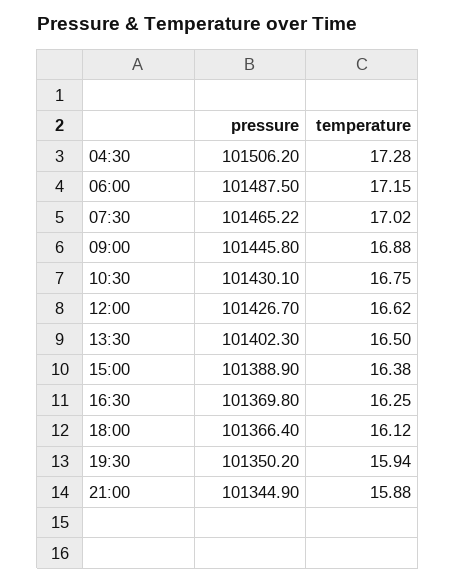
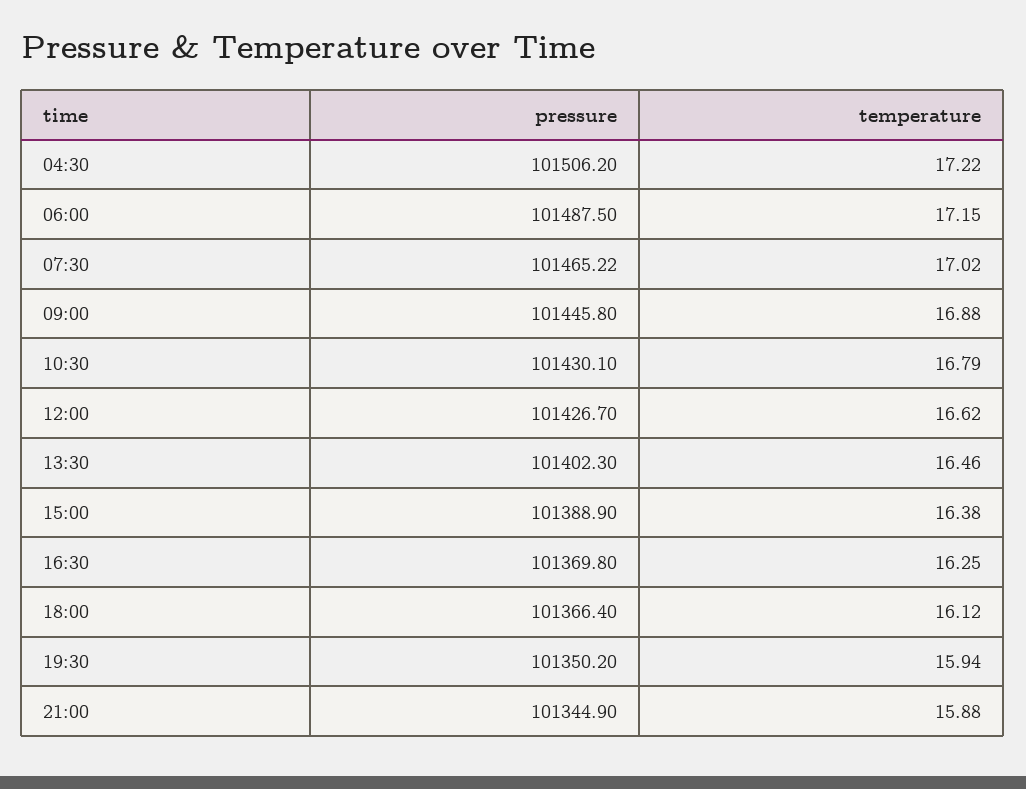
temperature, 04:30: 17.28 -> 17.22
temperature, 10:30: 16.75 -> 16.79
temperature, 13:30: 16.5 -> 16.46

